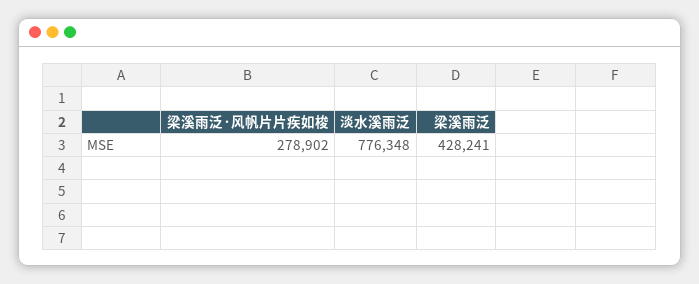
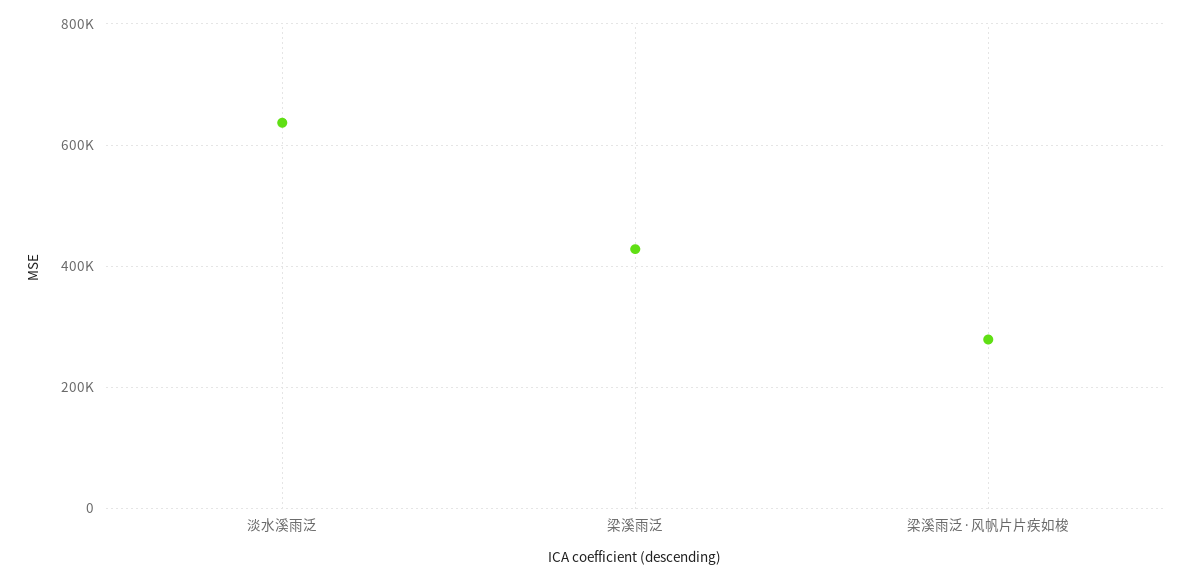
淡水溪雨泛: 776348 -> 640000

